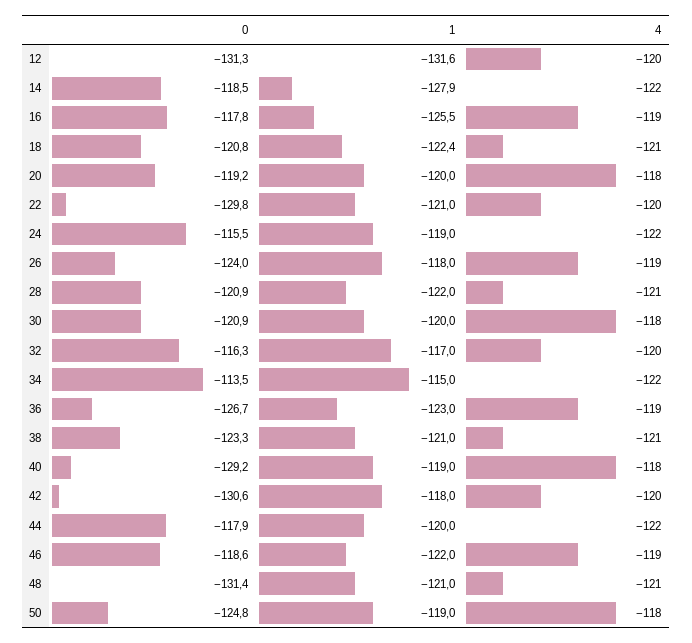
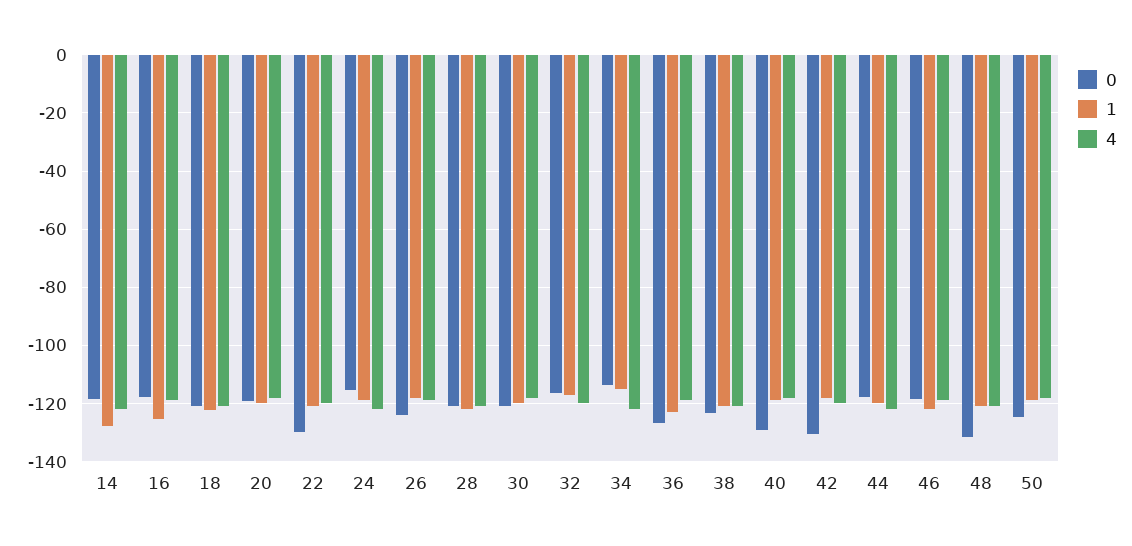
0, 12: -131.3 -> none
1, 12: -131.6 -> none
4, 12: -120 -> none

